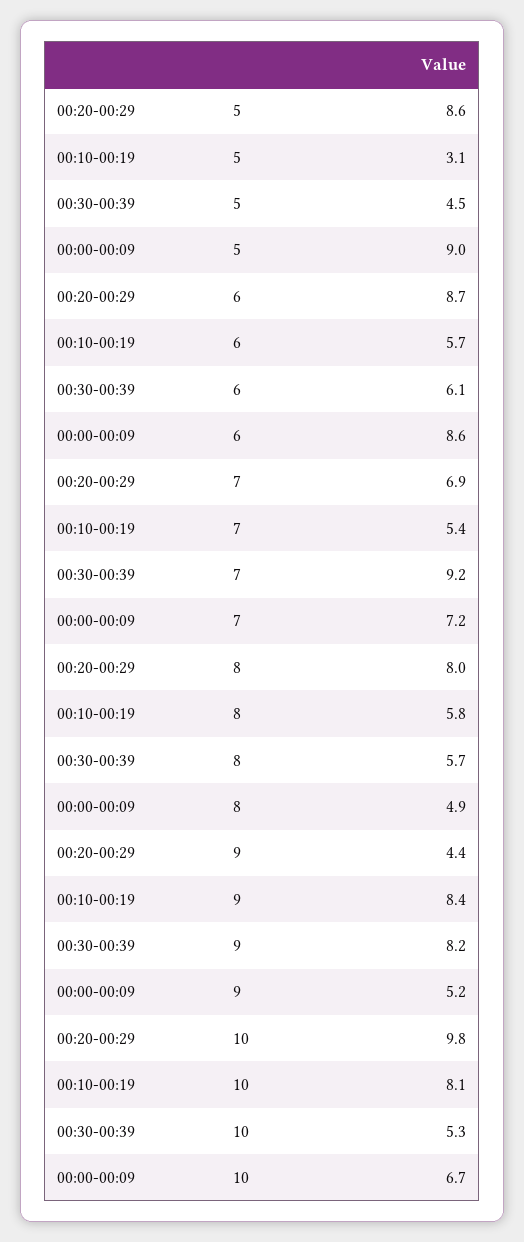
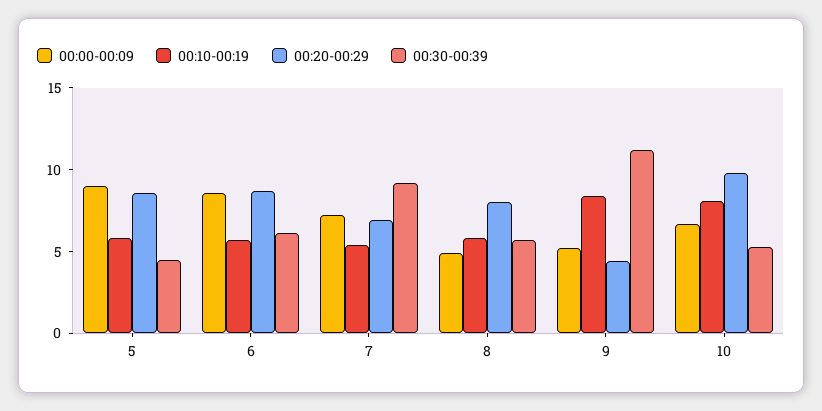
00:10-00:19, 5: 3.1 -> 6
00:30-00:39, 9: 8.2 -> 11

